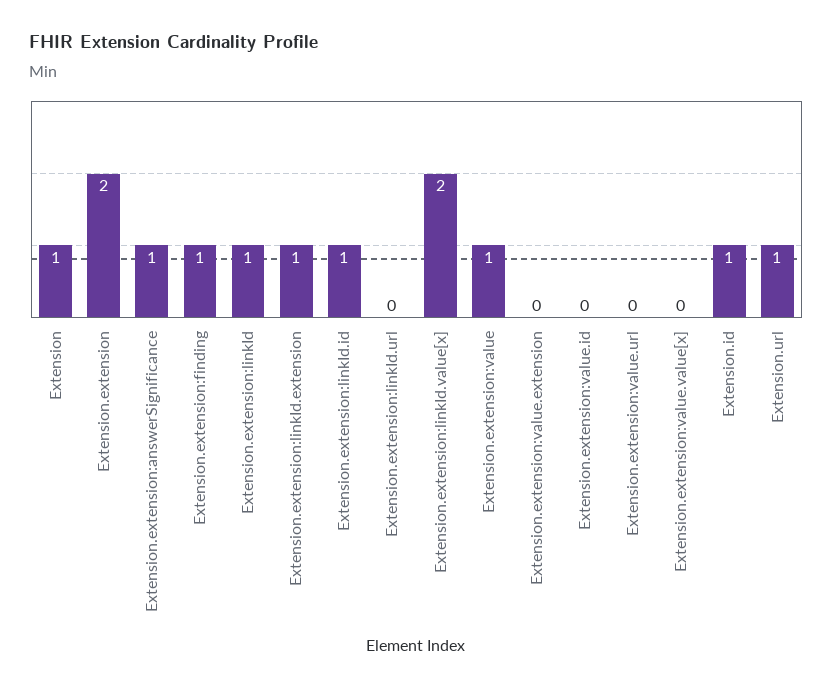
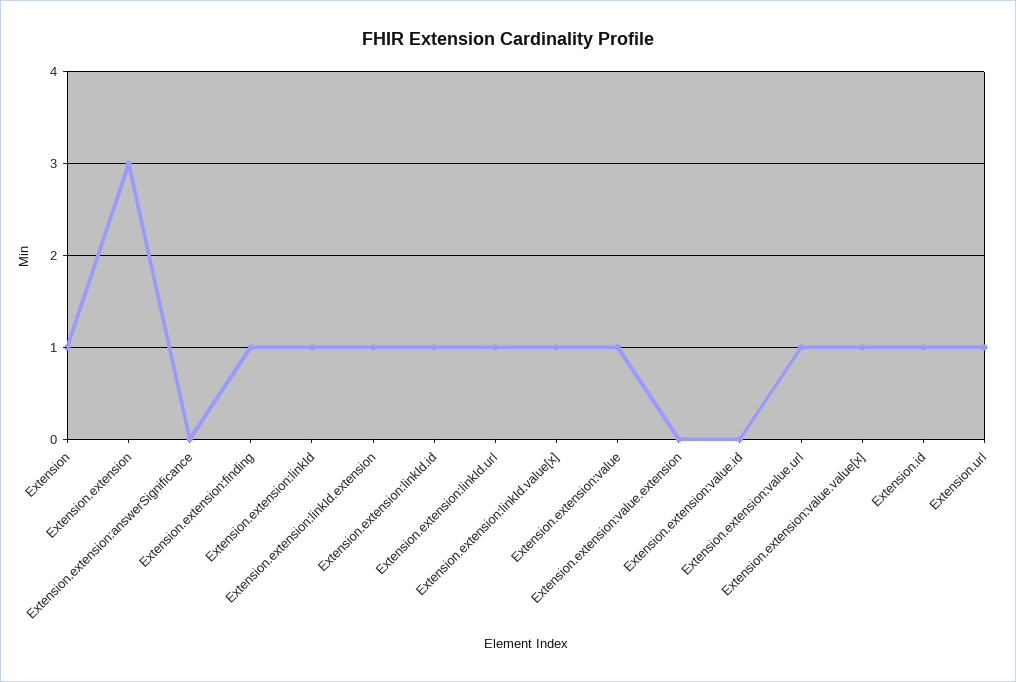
Extension.extension: 2 -> 3
Extension.extension:answerSignificance: 1 -> 0
Extension.extension:linkId.url: 0 -> 1
Extension.extension:linkId.value[x]: 2 -> 1
Extension.extension:value.url: 0 -> 1
Extension.extension:value.value[x]: 0 -> 1

